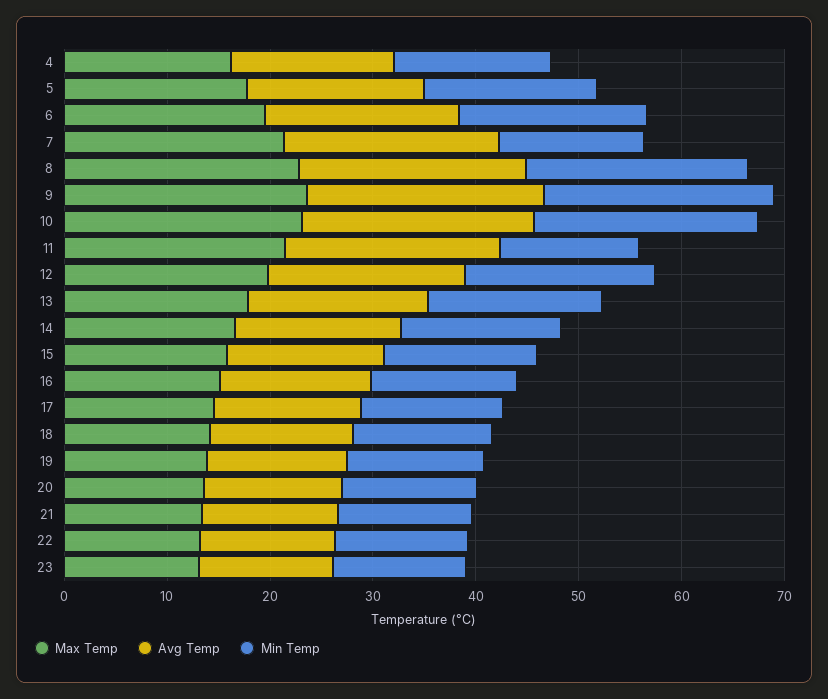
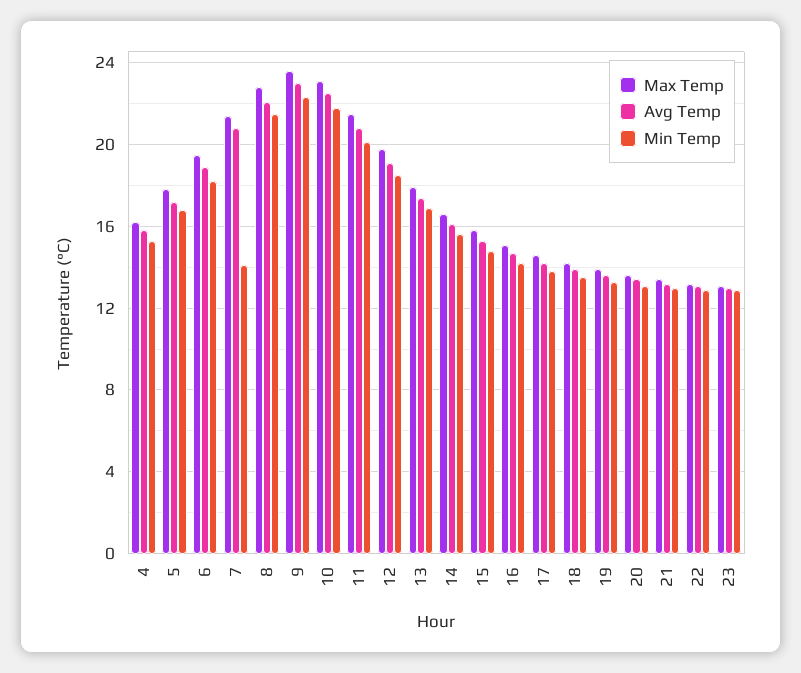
Min Temp, 11: 14 -> 20

